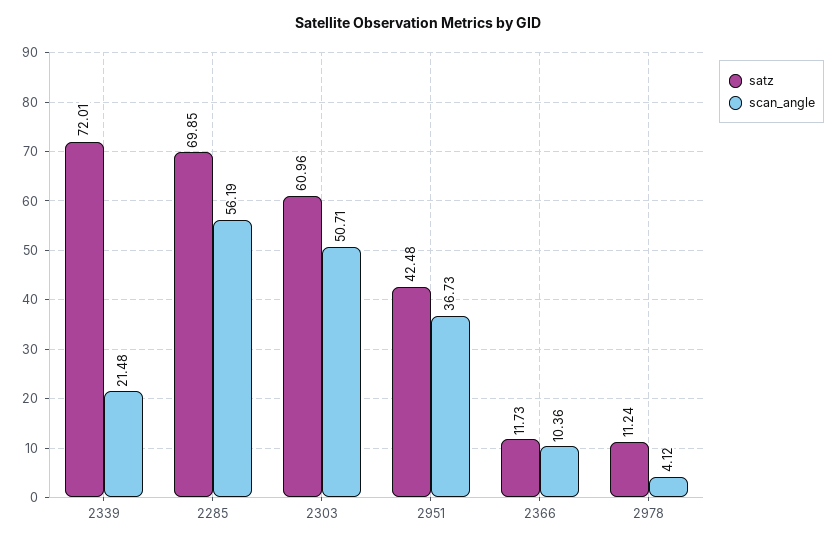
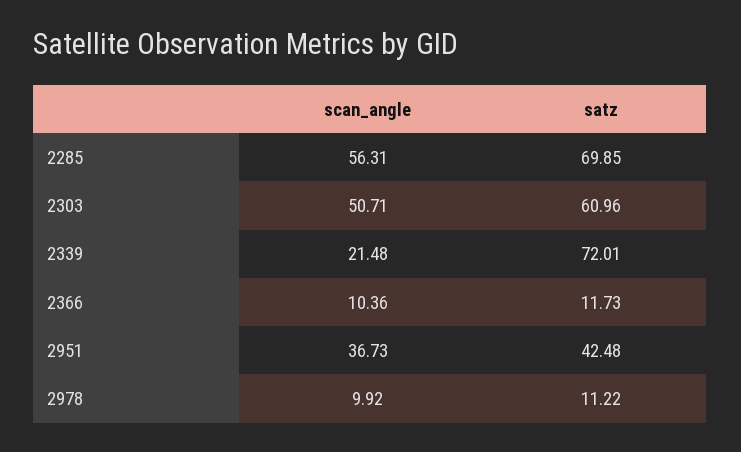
scan_angle, 2285: 56.19 -> 56.31
satz, 2978: 11.24 -> 11.22
scan_angle, 2978: 4.12 -> 9.92

